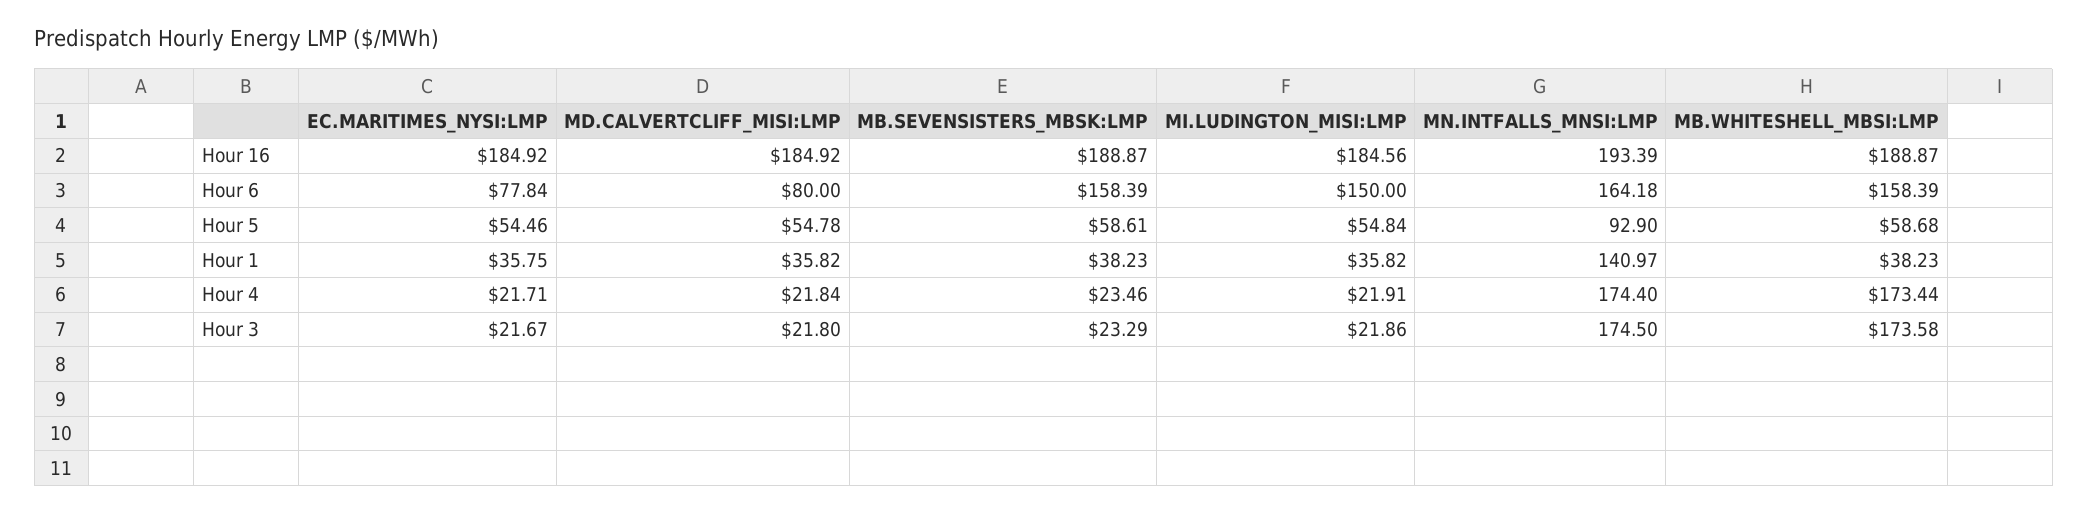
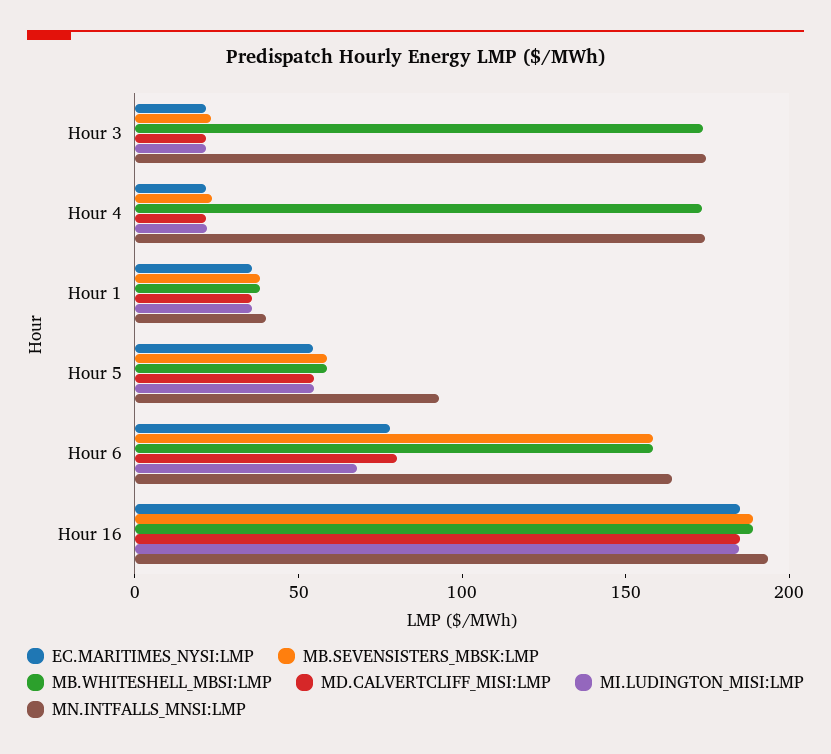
MI.LUDINGTON_MISI:LMP, Hour 6: 150 -> 70
MN.INTFALLS_MNSI:LMP, Hour 1: 140.97 -> 40

